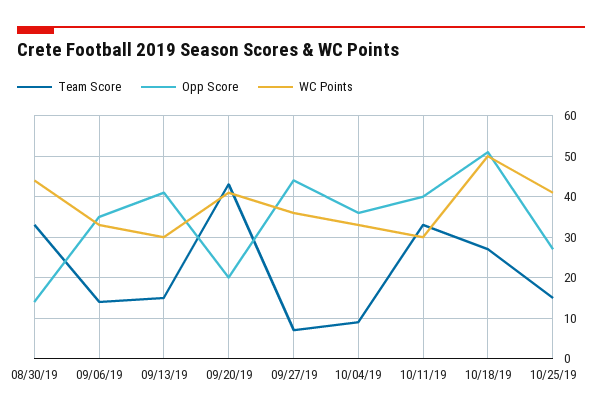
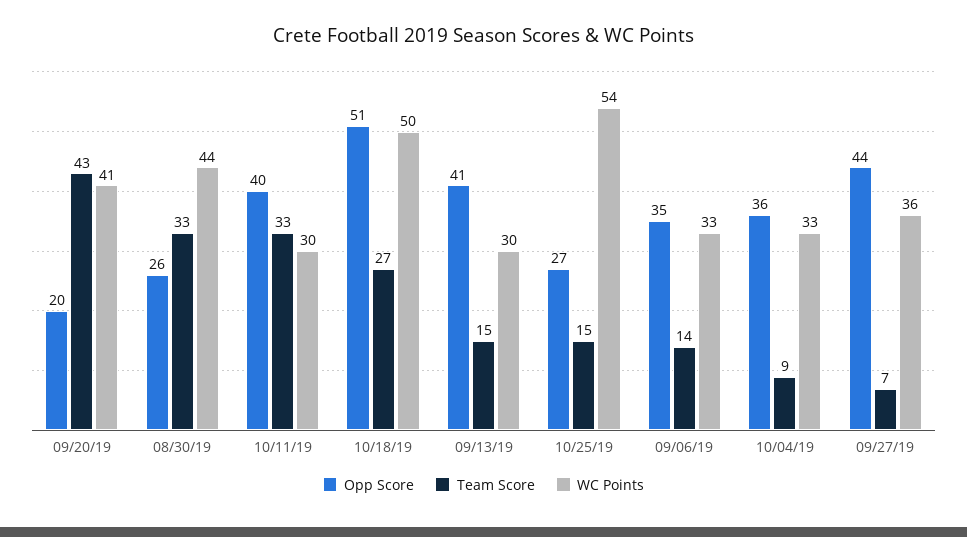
Opp Score, 08/30/19: 15 -> 26
WC Points, 10/25/19: 40 -> 54

